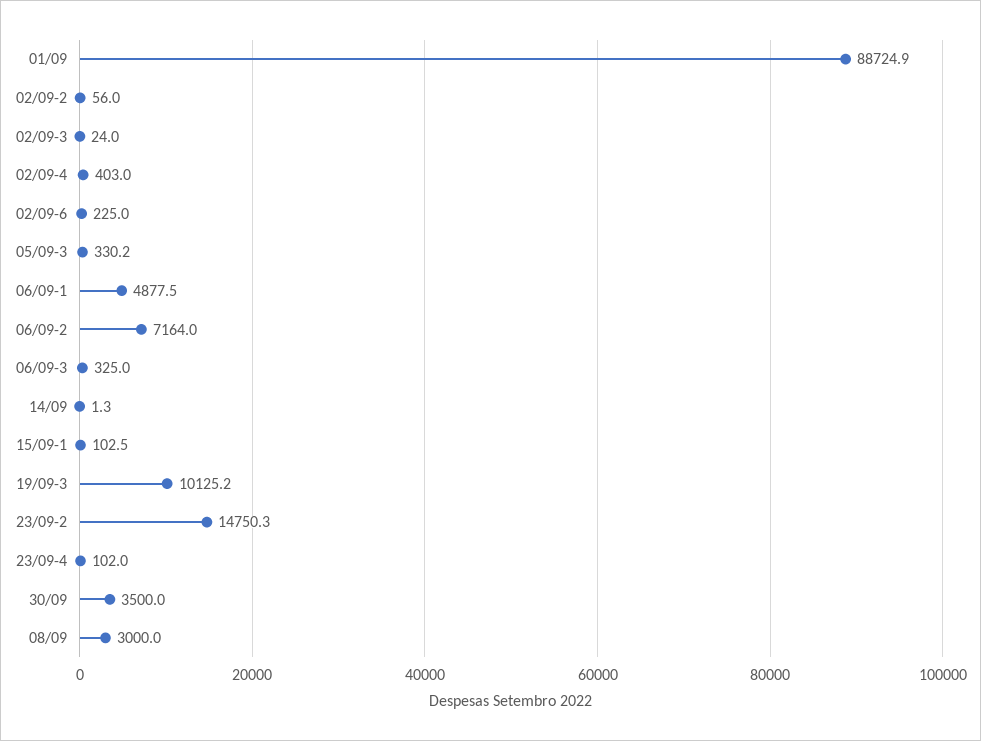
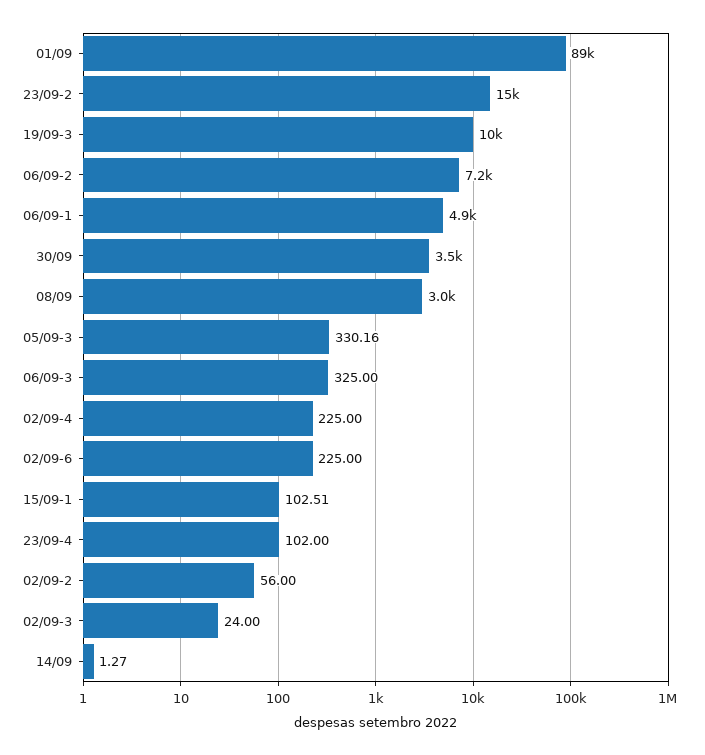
02/09-4: 403 -> 225

